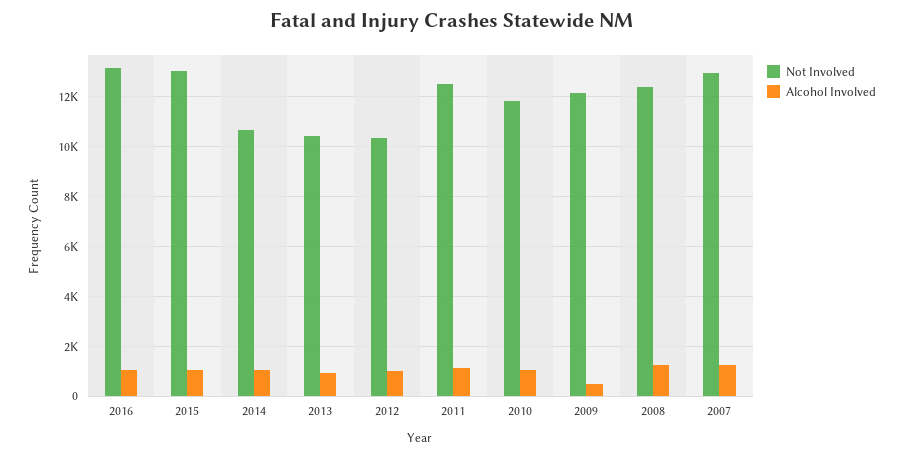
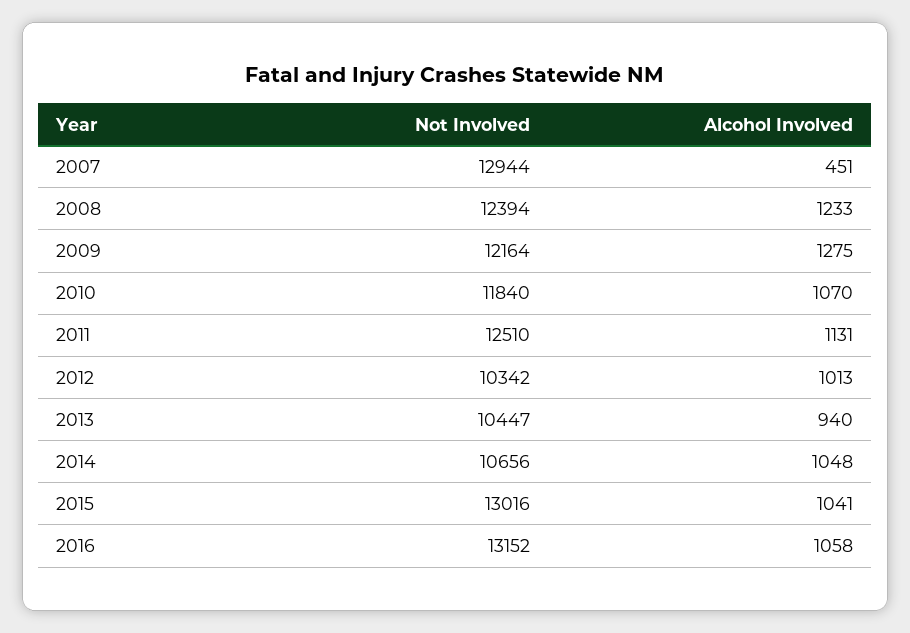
Alcohol Involved, 2009: 500 -> 1275
Alcohol Involved, 2007: 1250 -> 451

